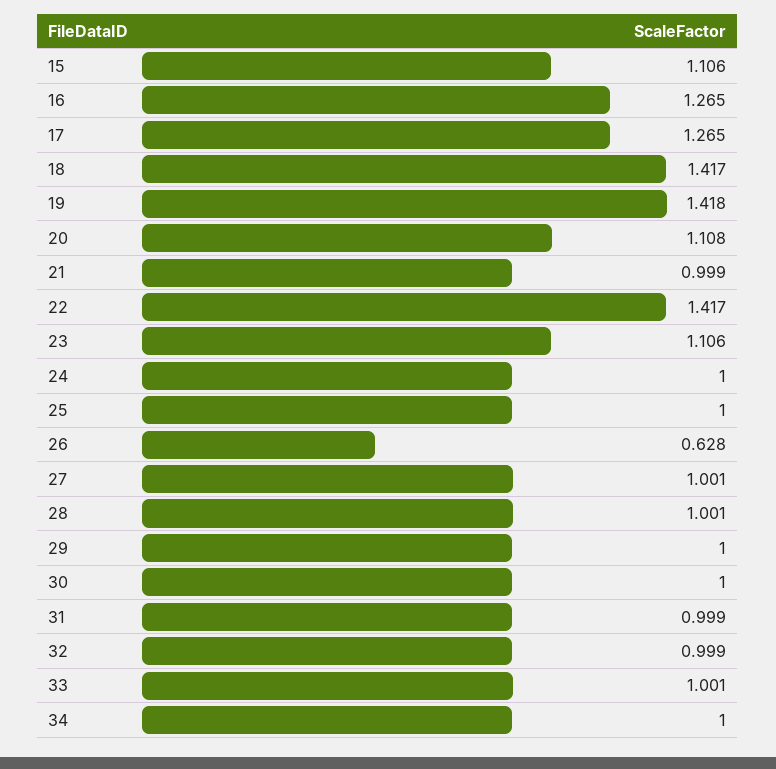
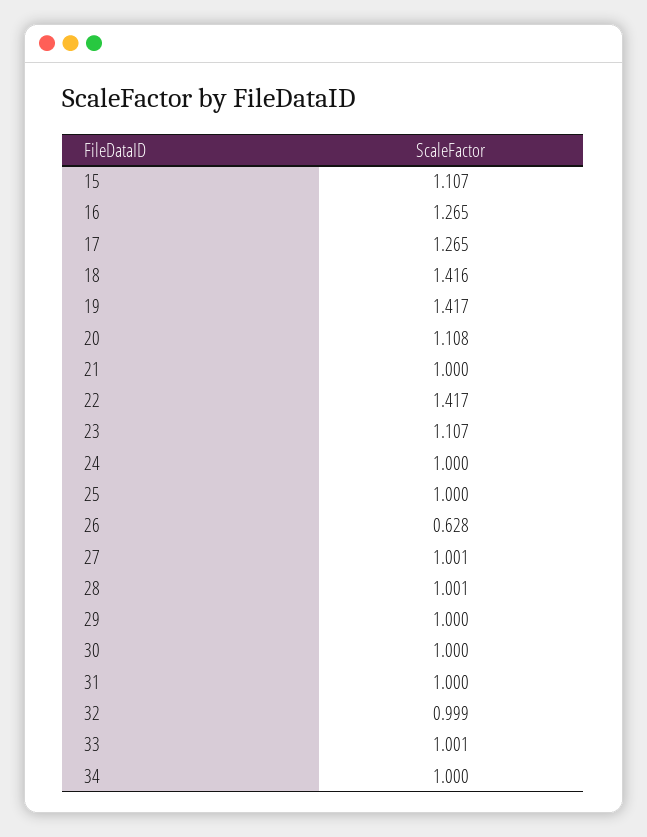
15: 1.106 -> 1.107
18: 1.417 -> 1.416
19: 1.418 -> 1.417
21: 0.999 -> 1
23: 1.106 -> 1.107
31: 0.999 -> 1

